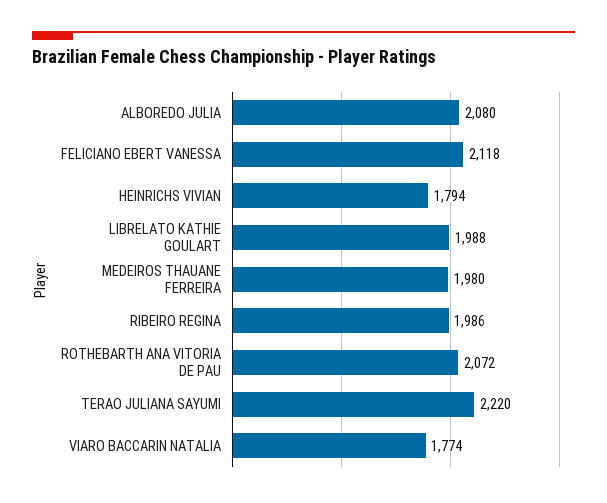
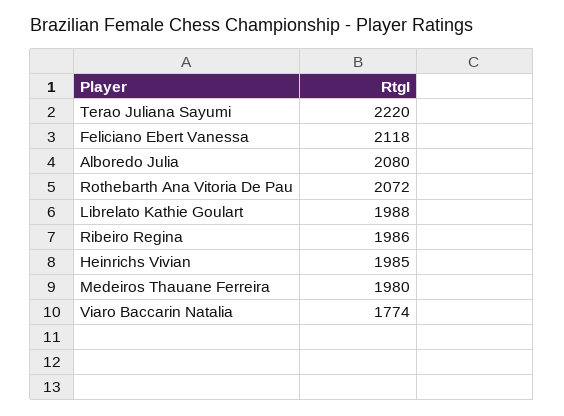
HEINRICHS VIVIAN: 1794 -> 1985

